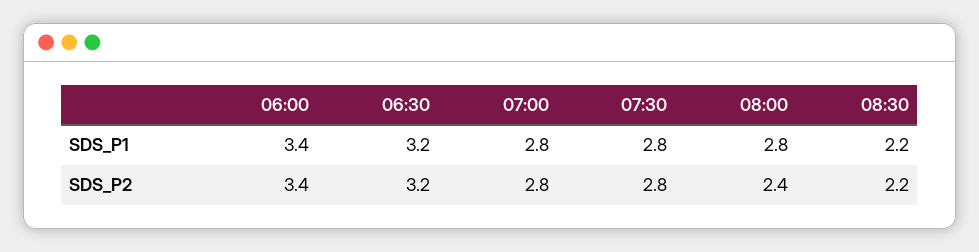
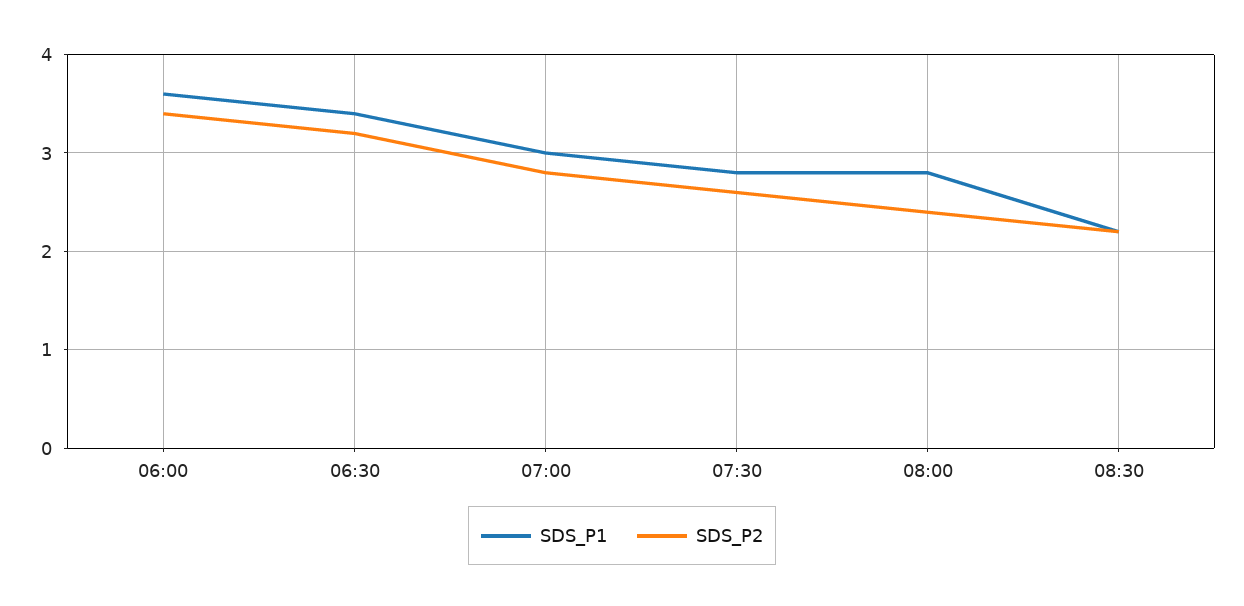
SDS_P1, 06:00: 3.4 -> 3.6
SDS_P1, 06:30: 3.2 -> 3.4
SDS_P1, 07:00: 2.8 -> 3
SDS_P2, 07:30: 2.8 -> 2.6

